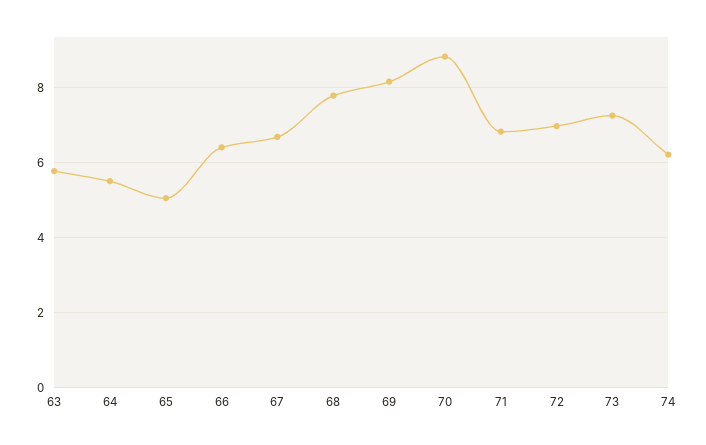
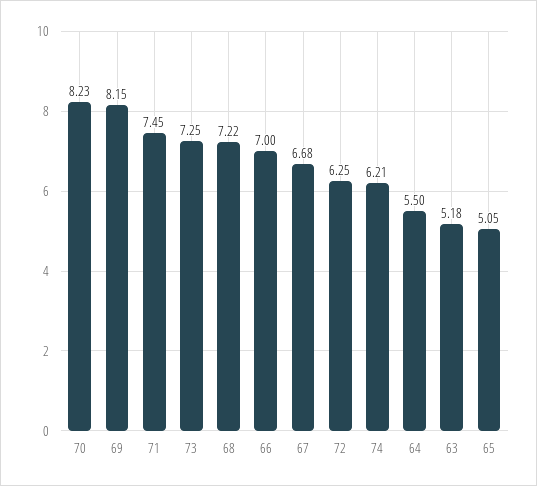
63: 5.8 -> 5.18
66: 6.4 -> 7
68: 7.8 -> 7.22
70: 8.8 -> 8.23
71: 6.8 -> 7.45
72: 7 -> 6.25

